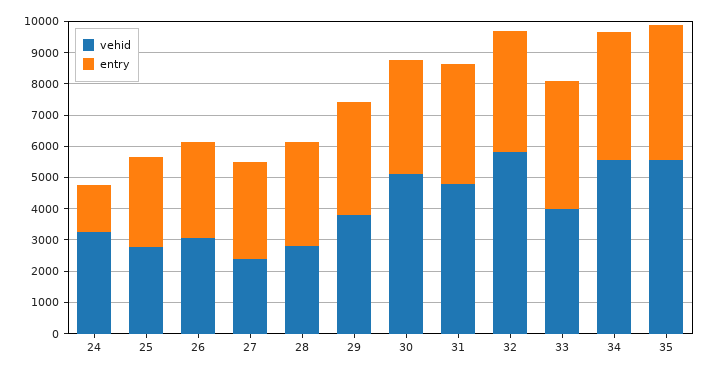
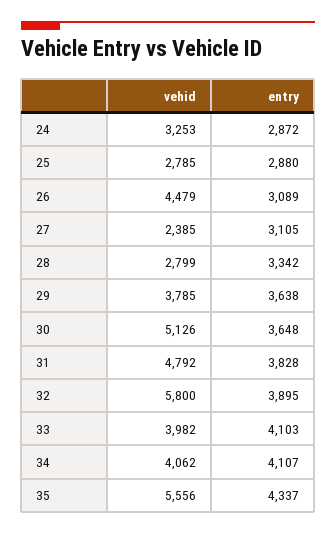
entry, 24: 1500 -> 2872
vehid, 26: 3000 -> 4479
vehid, 34: 5500 -> 4062

